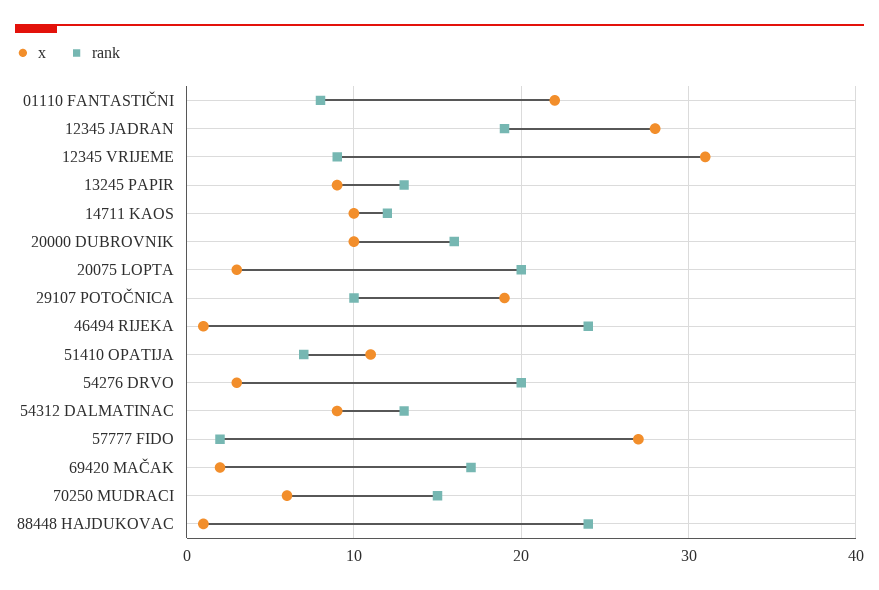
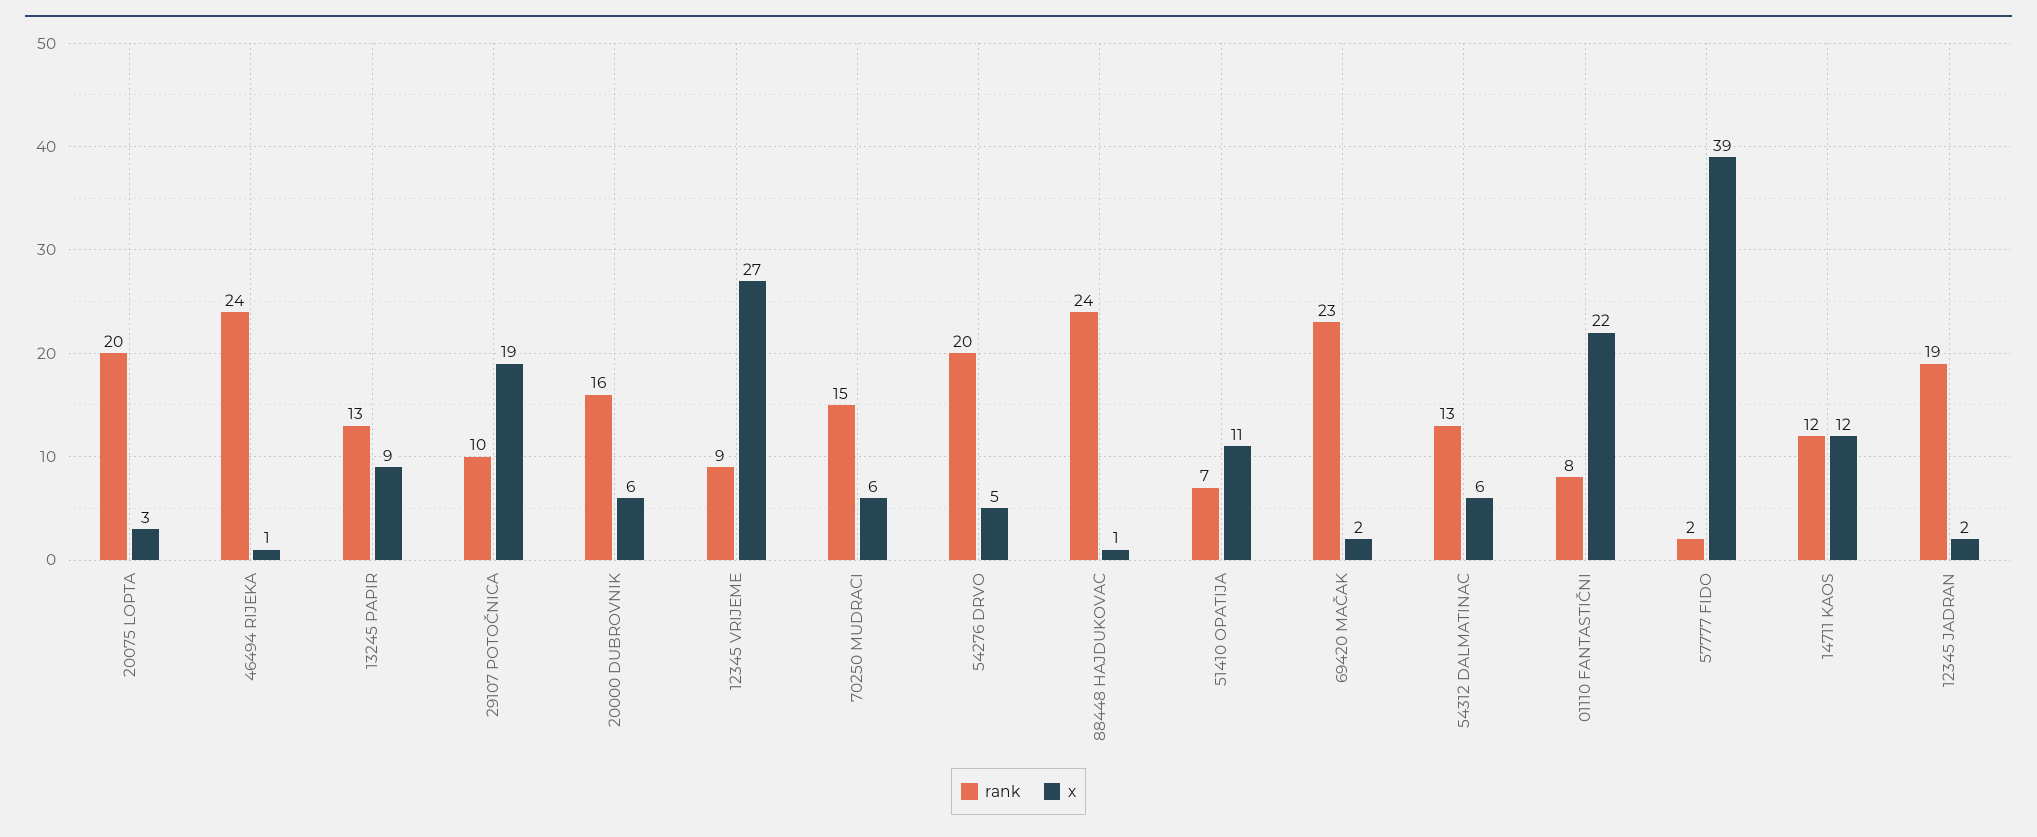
x, 12345 JADRAN: 28 -> 2
x, 12345 VRIJEME: 31 -> 27
x, 14711 KAOS: 10 -> 12
x, 20000 DUBROVNIK: 10 -> 6
x, 54276 DRVO: 3 -> 5
x, 54312 DALMATINAC: 9 -> 6
x, 57777 FIDO: 27 -> 39
rank, 69420 MAČAK: 17 -> 23

